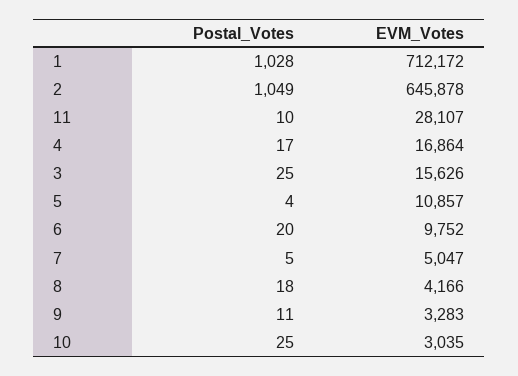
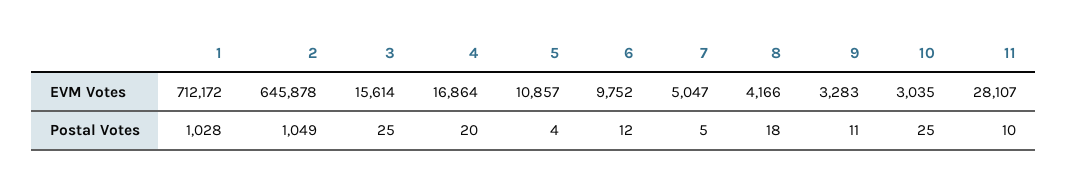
Postal_Votes, 4: 17 -> 20
EVM_Votes, 3: 15626 -> 15614
Postal_Votes, 6: 20 -> 12

